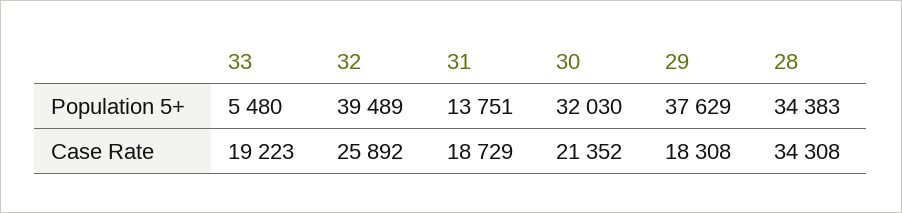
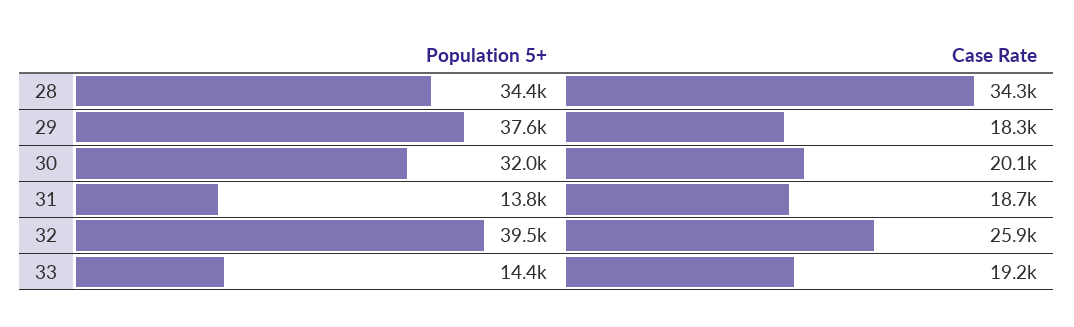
33, Population 5+: 5480 -> 14400
30, Case Rate: 21352 -> 20100

